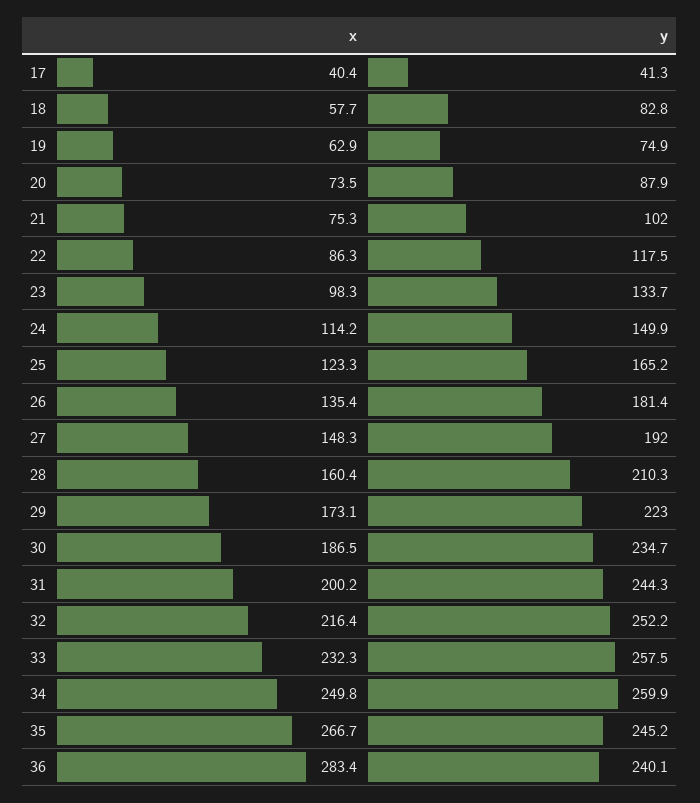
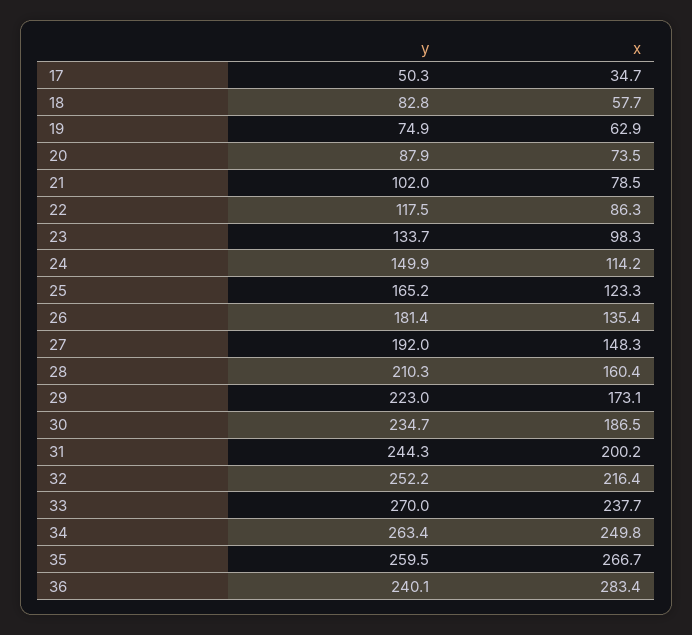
x, 17: 40.4 -> 34.7
y, 17: 41.3 -> 50.3
x, 21: 75.3 -> 78.5
x, 33: 232.3 -> 237.7
y, 33: 257.5 -> 270
y, 34: 259.9 -> 263.4
y, 35: 245.2 -> 259.5

